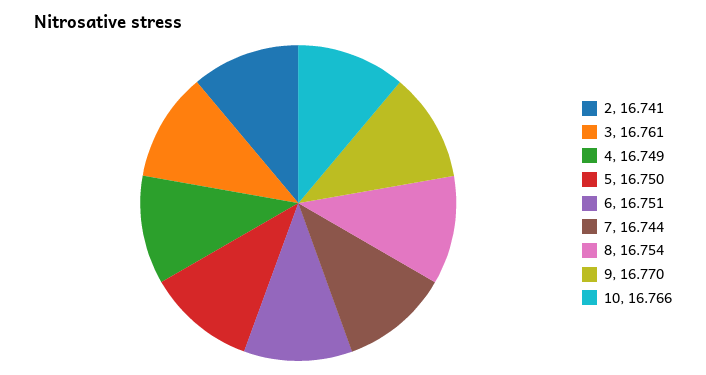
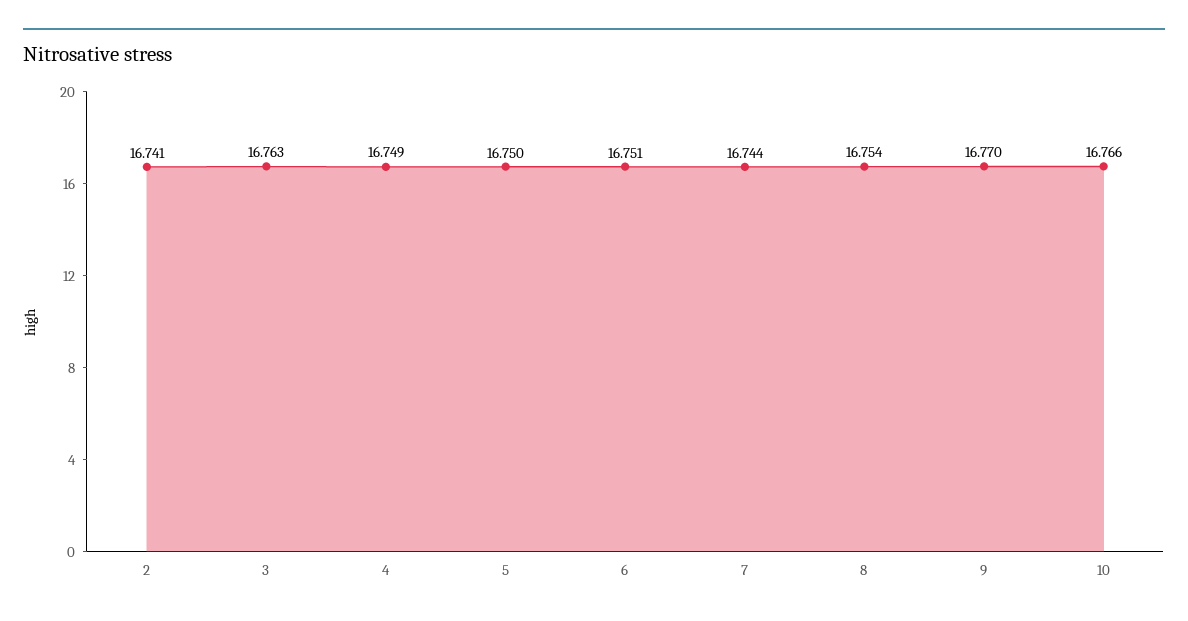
3: 16.761 -> 16.763

